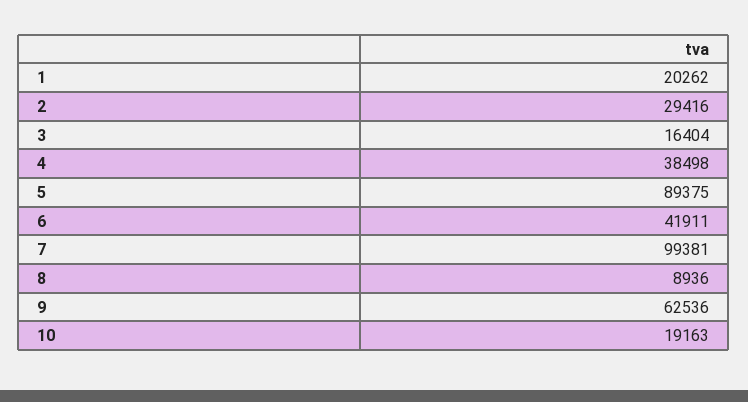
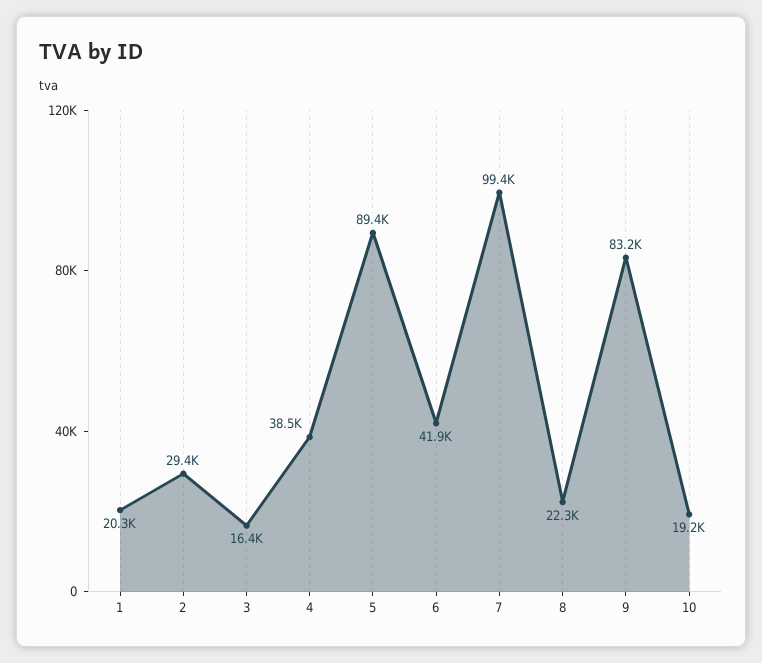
8: 8936 -> 22300
9: 62536 -> 83200

